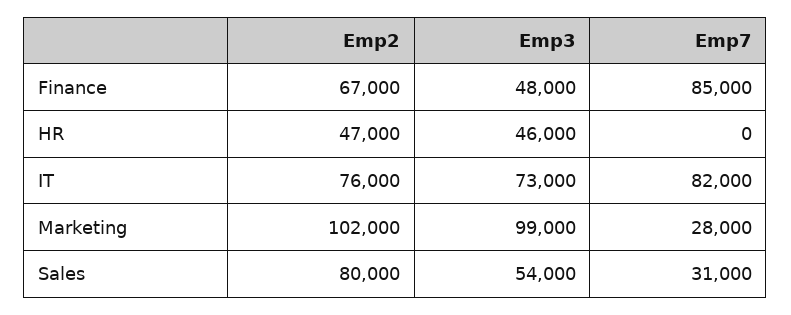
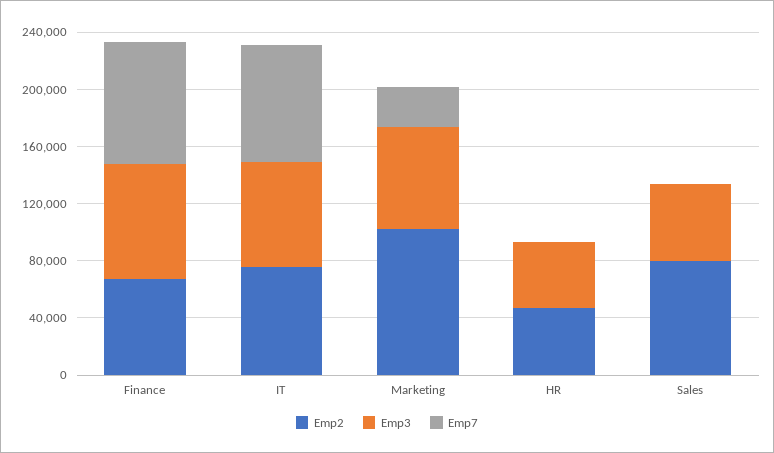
Emp3, Finance: 48000 -> 80000
Emp3, Marketing: 99000 -> 70000
Emp7, Sales: 31000 -> 0

